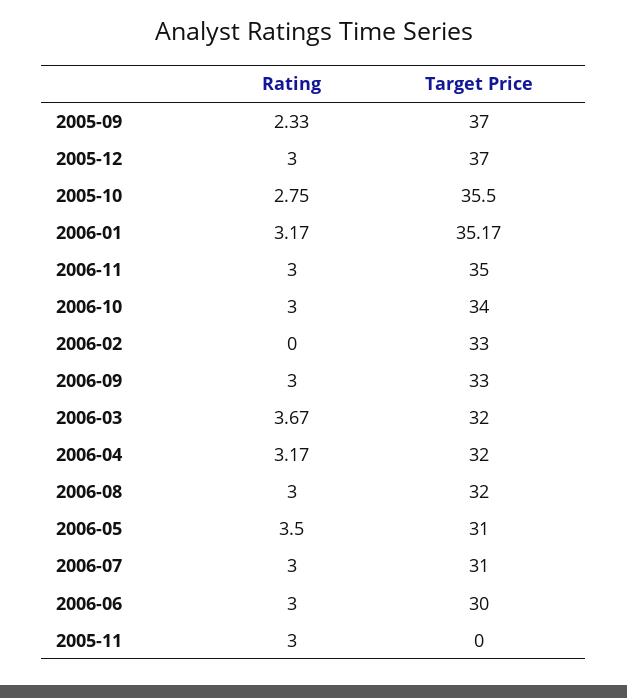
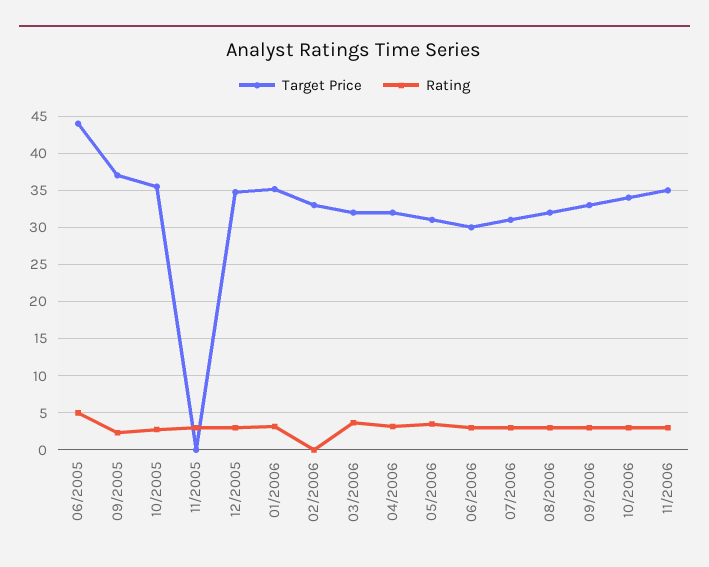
Target Price, 2005-12: 37 -> 35
Target Price, 06/2005: none -> 44
Rating, 06/2005: none -> 5

